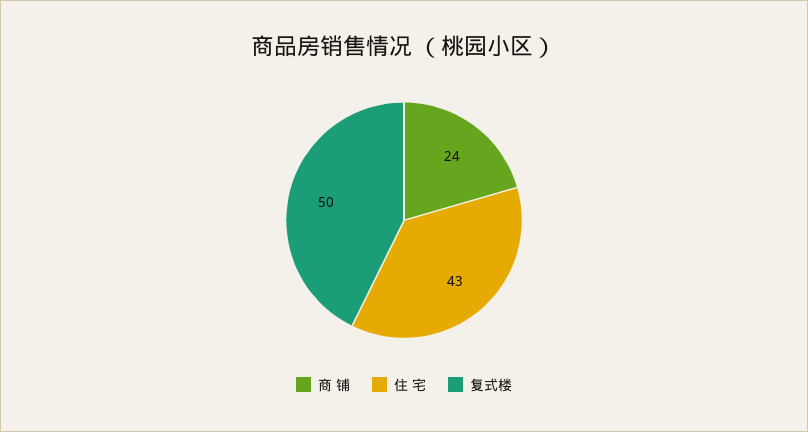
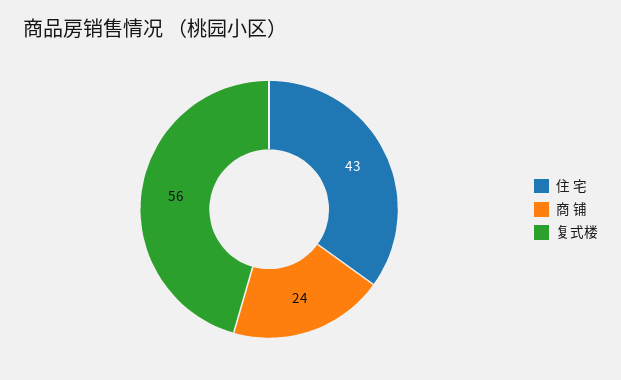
复式楼: 50 -> 56

